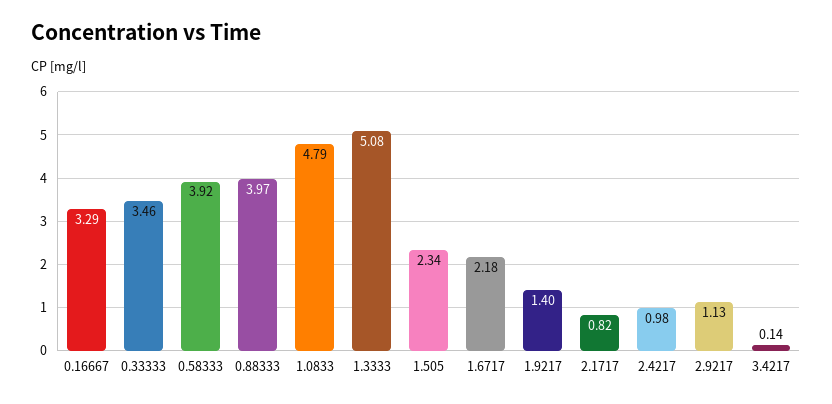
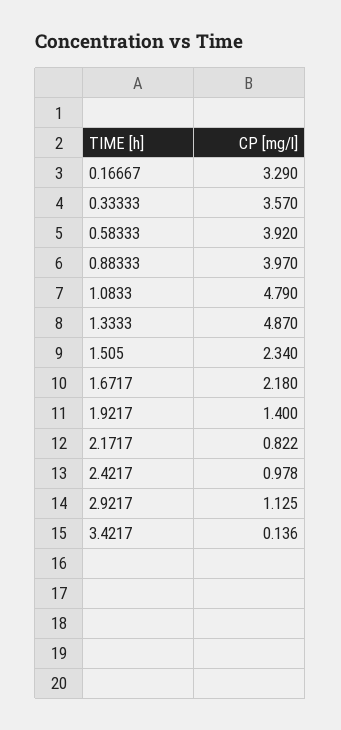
0.33333: 3.46 -> 3.57
1.3333: 5.08 -> 4.87

